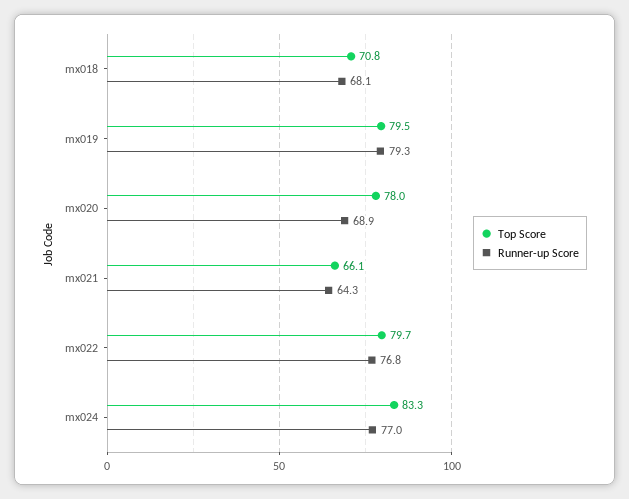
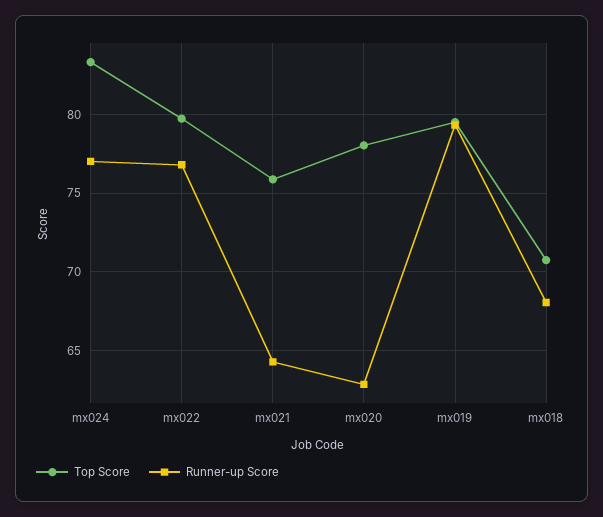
Runner-up Score, mx020: 68.9 -> 63
Top Score, mx021: 66.1 -> 76

